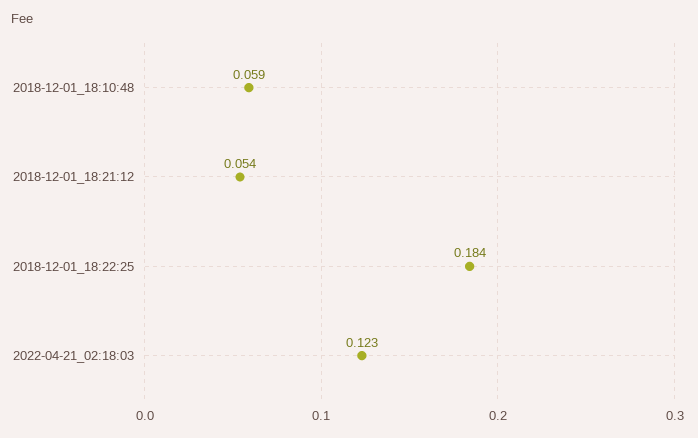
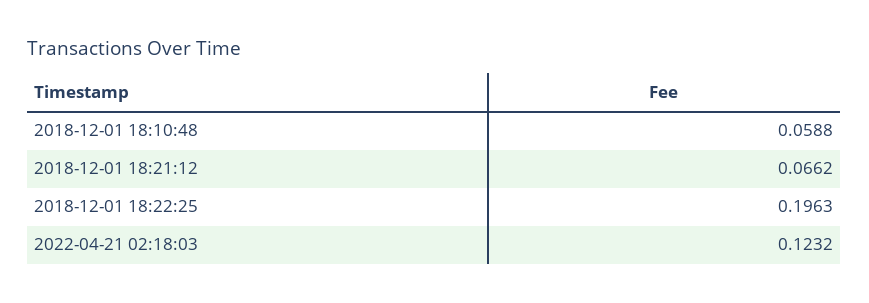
2018-12-01_18:21:12: 0.054 -> 0.0662
2018-12-01_18:22:25: 0.184 -> 0.1963

